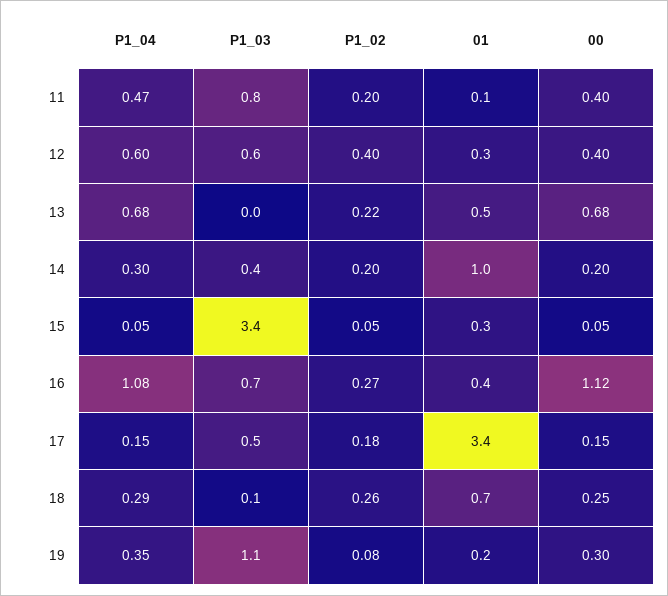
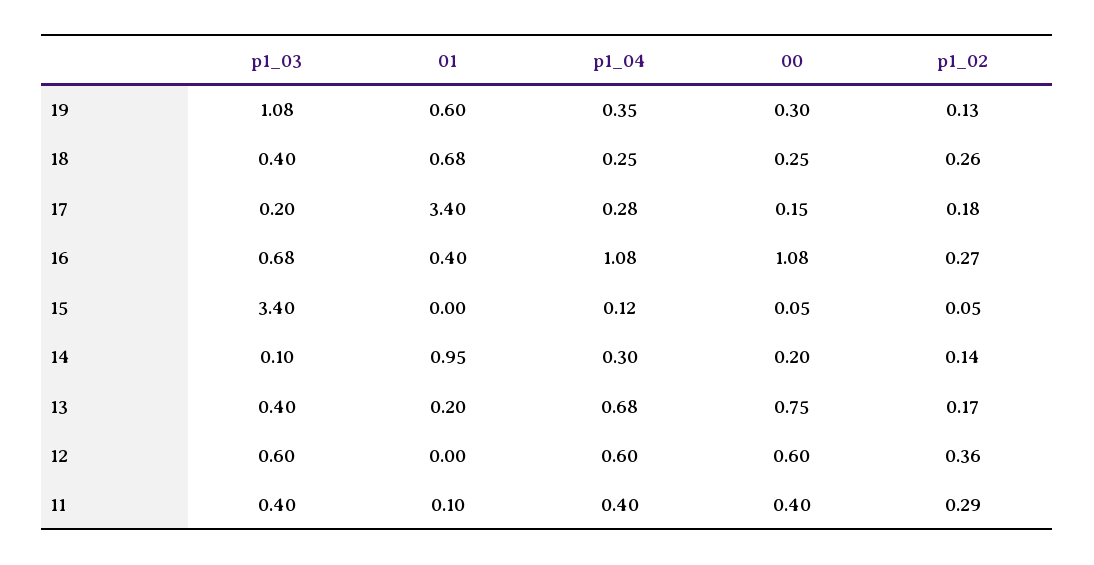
P1_04, 11: 0.47 -> 0.4
P1_03, 11: 0.8 -> 0.4
P1_02, 11: 0.2 -> 0.29
P1_02, 12: 0.4 -> 0.36
01, 12: 0.3 -> 0
00, 12: 0.4 -> 0.6
P1_03, 13: 0 -> 0.4
P1_02, 13: 0.22 -> 0.17
01, 13: 0.5 -> 0.2
00, 13: 0.68 -> 0.75
P1_03, 14: 0.4 -> 0.1
P1_02, 14: 0.2 -> 0.14
P1_04, 15: 0.05 -> 0.12
01, 15: 0.3 -> 0
00, 16: 1.12 -> 1.08
P1_04, 17: 0.15 -> 0.28
P1_03, 17: 0.5 -> 0.2
P1_04, 18: 0.29 -> 0.25
P1_03, 18: 0.1 -> 0.4
P1_02, 19: 0.08 -> 0.13
01, 19: 0.2 -> 0.6

